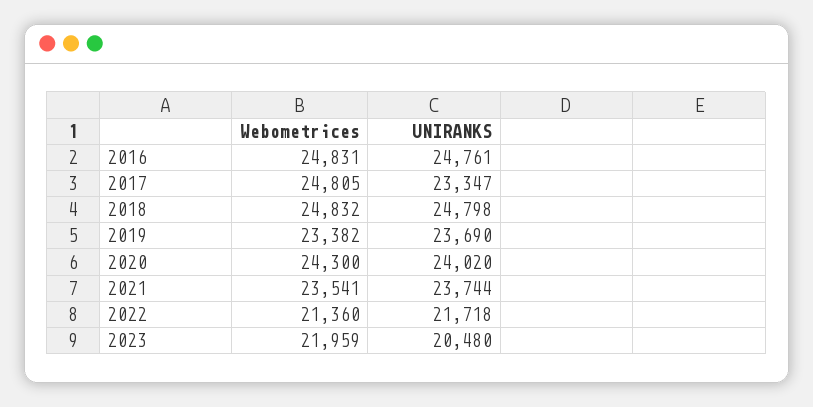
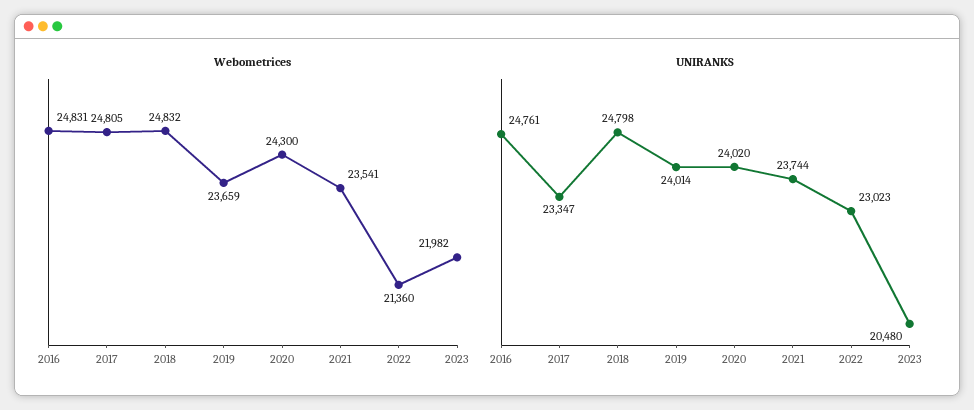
Webometrices, 2019: 23382 -> 23659
UNIRANKS, 2019: 23690 -> 24014
UNIRANKS, 2022: 21718 -> 23023
Webometrices, 2023: 21959 -> 21982

